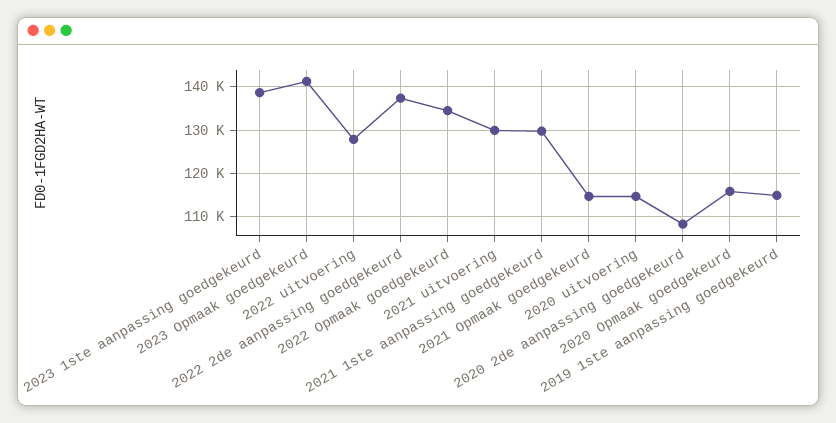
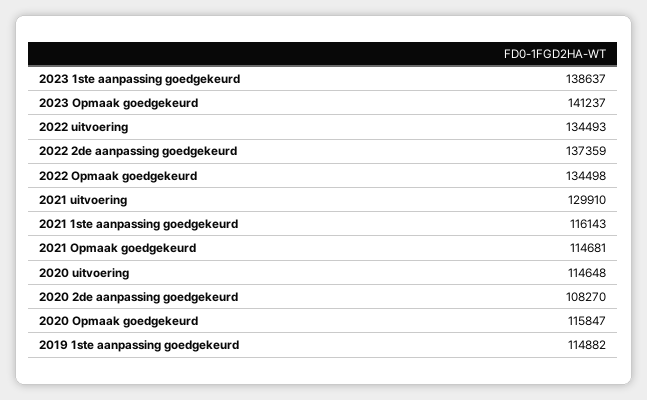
2022 uitvoering: 128000 -> 134493
2021 1ste aanpassing goedgekeurd: 130000 -> 116143

